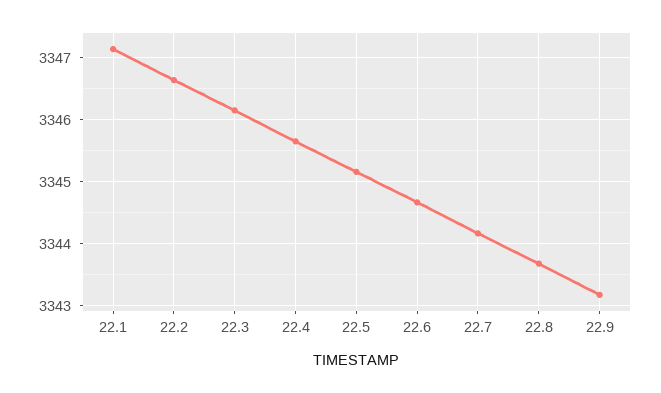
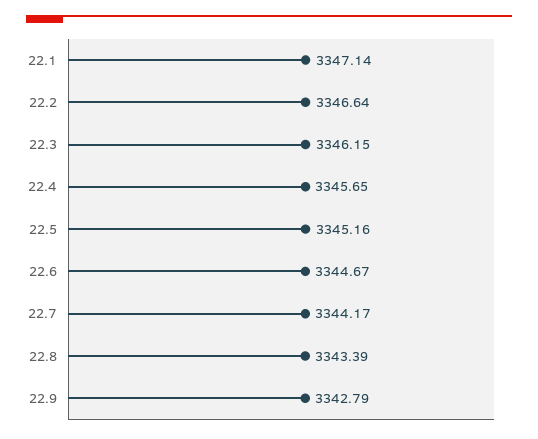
22.8: 3343.7 -> 3343.39
22.9: 3343.2 -> 3342.79

